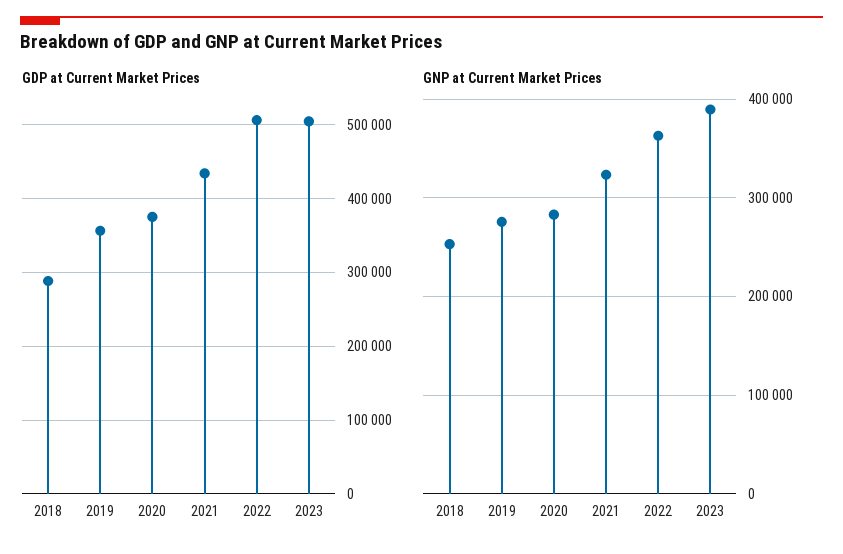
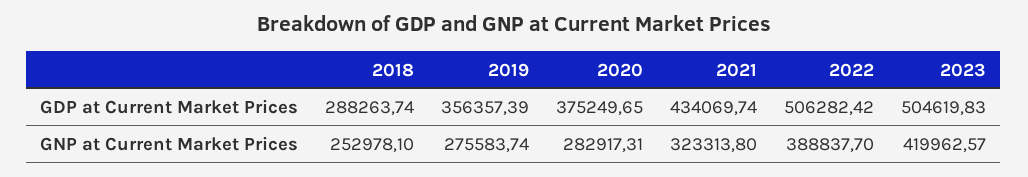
GNP at Current Market Prices, 2022: 360000 -> 388837.7
GNP at Current Market Prices, 2023: 390000 -> 419962.57

